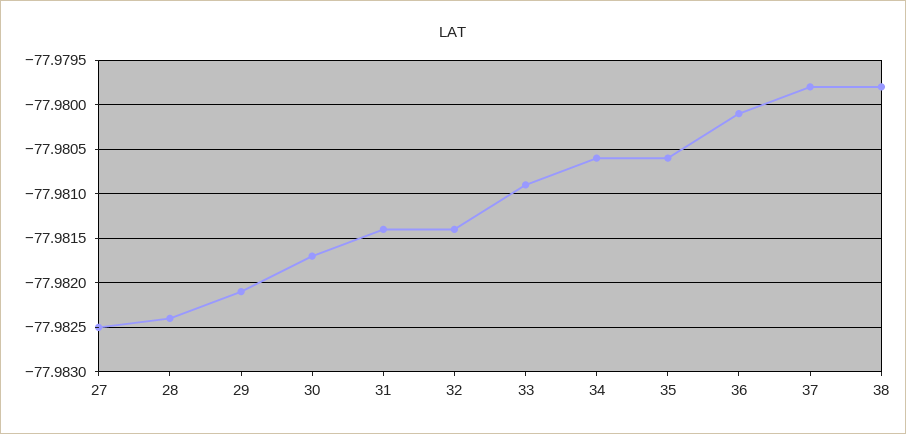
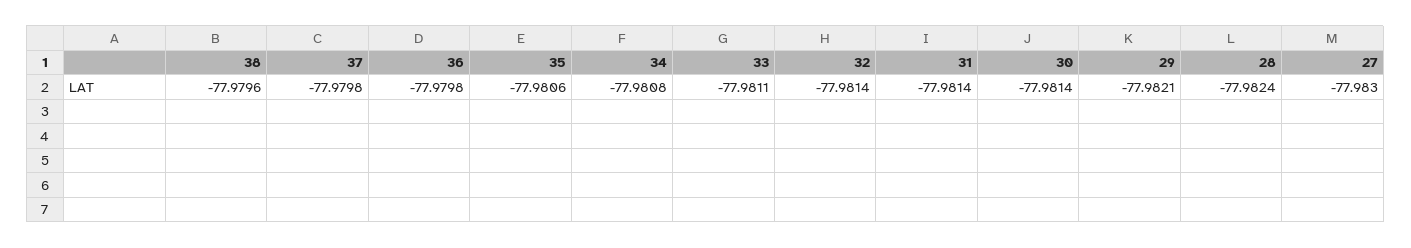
27: -77.9825 -> -77.983
30: -77.9817 -> -77.9814
33: -77.9809 -> -77.9811
34: -77.9806 -> -77.9808
36: -77.9801 -> -77.9798
38: -77.9798 -> -77.9796

